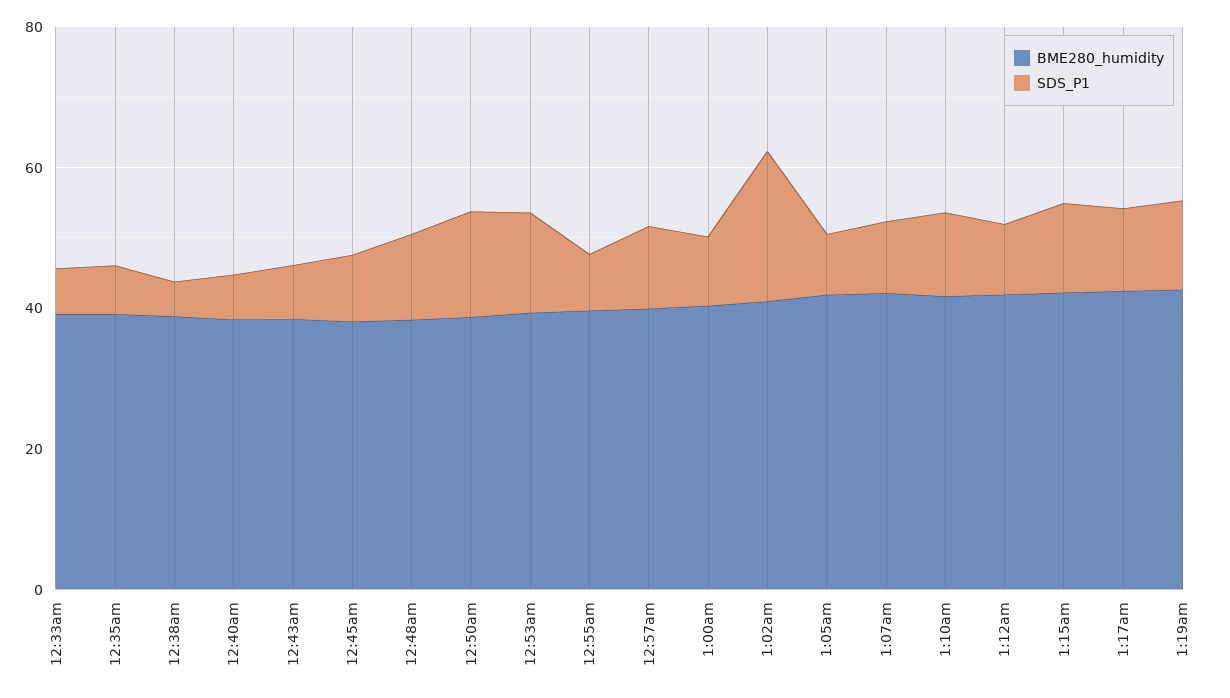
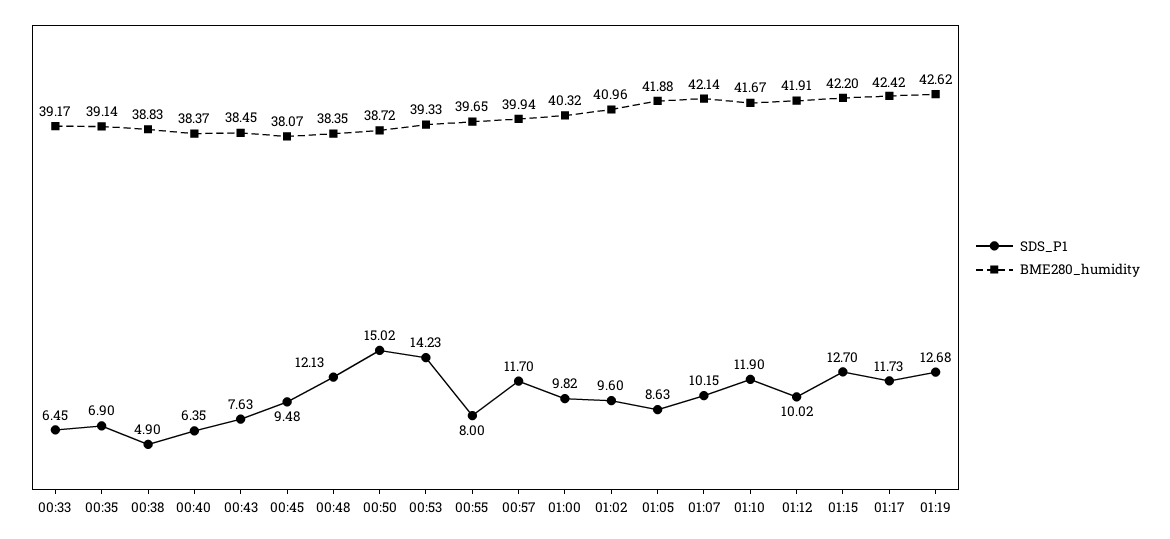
SDS_P1, 1:02am: 20 -> 9.6

